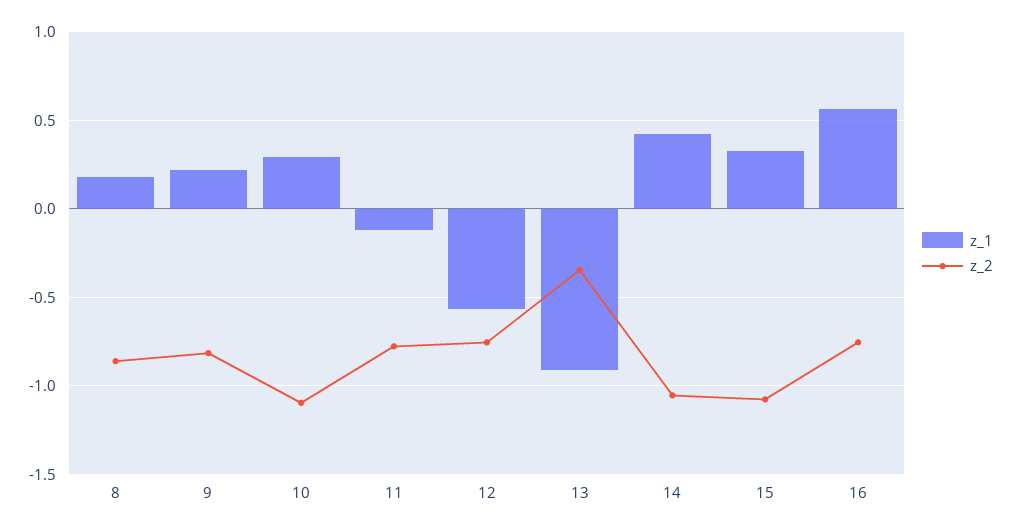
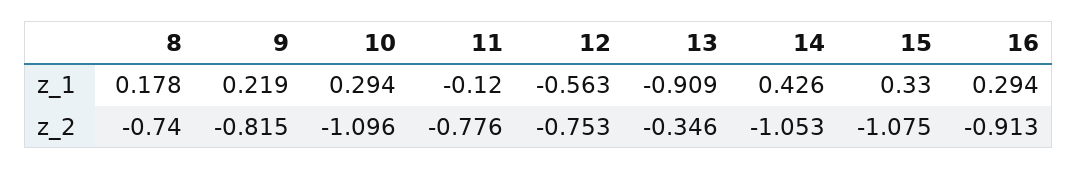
z_2, 8: -0.85 -> -0.74
z_1, 16: 0.55 -> 0.294
z_2, 16: -0.75 -> -0.913

